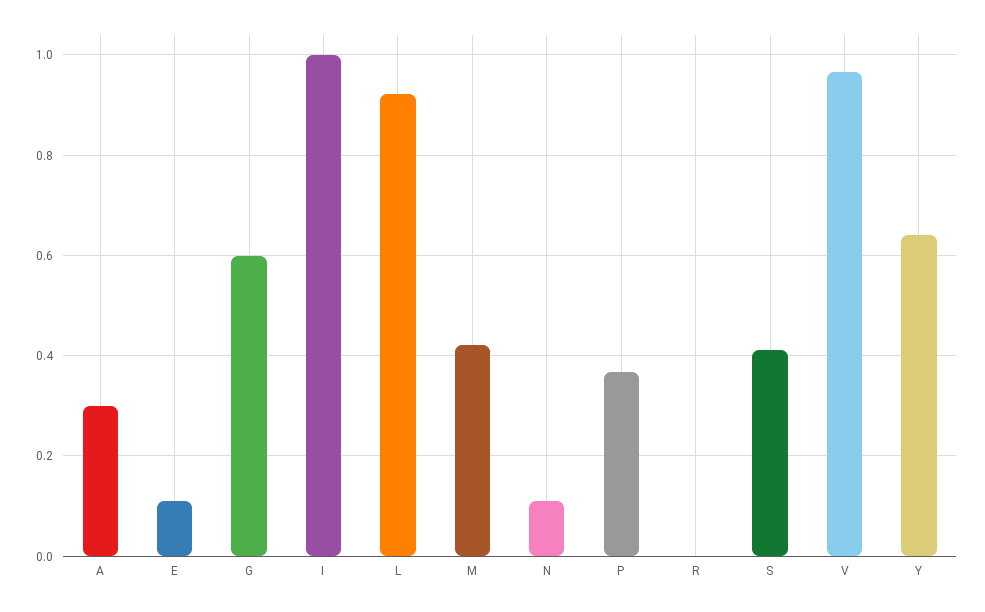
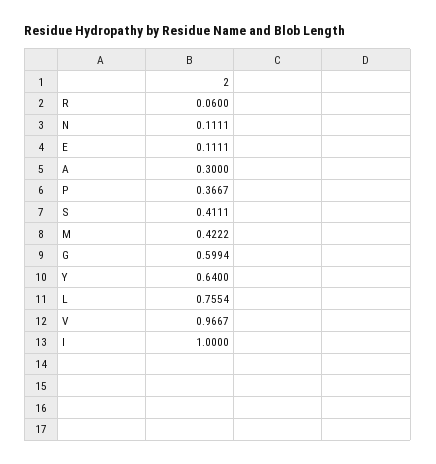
L: 0.92 -> 0.7554
R: 0 -> 0.06

